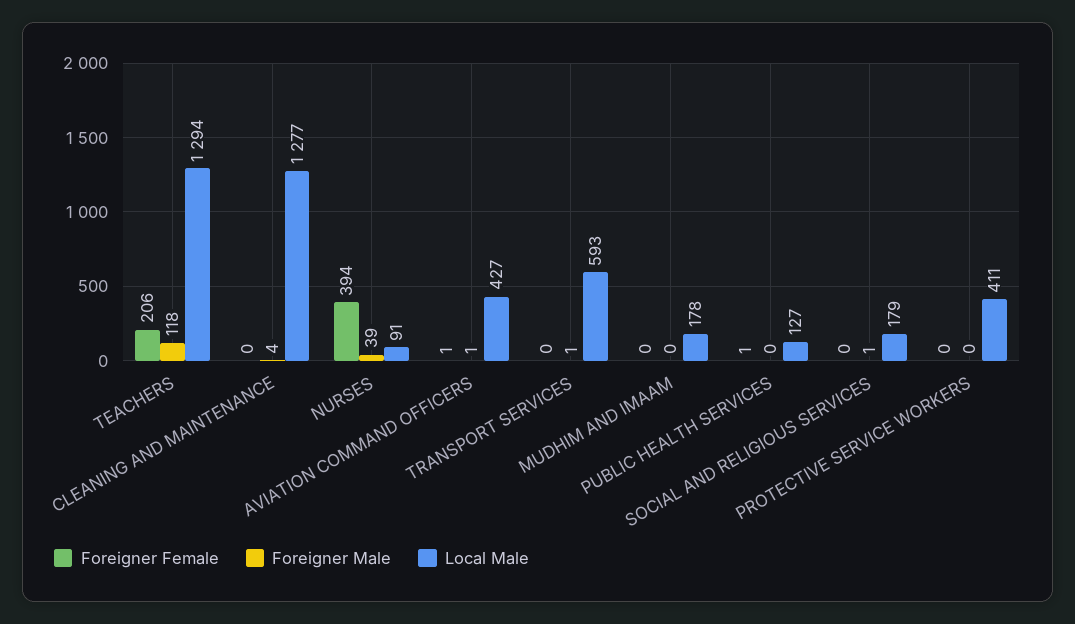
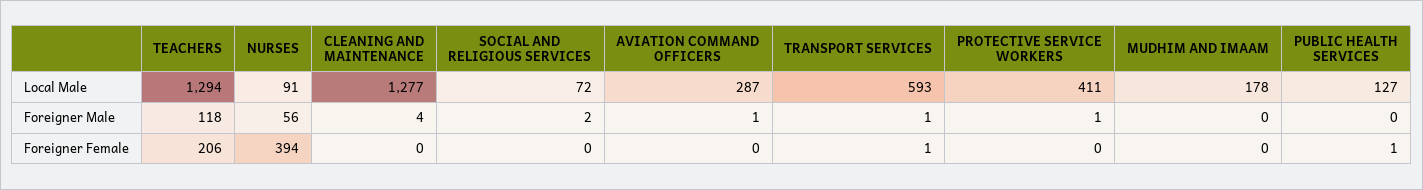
Foreigner Male, NURSES: 39 -> 56
Foreigner Female, AVIATION COMMAND OFFICERS: 1 -> 0
Local Male, AVIATION COMMAND OFFICERS: 427 -> 287
Foreigner Female, TRANSPORT SERVICES: 0 -> 1
Foreigner Male, SOCIAL AND RELIGIOUS SERVICES: 1 -> 2
Local Male, SOCIAL AND RELIGIOUS SERVICES: 179 -> 72
Foreigner Male, PROTECTIVE SERVICE WORKERS: 0 -> 1

